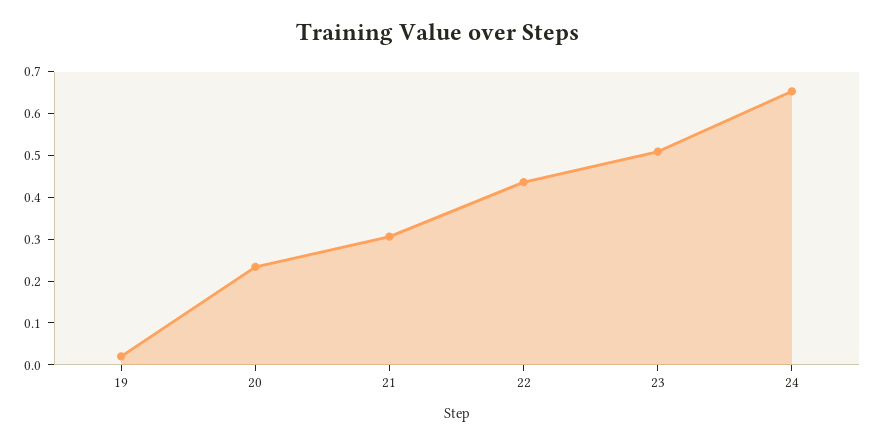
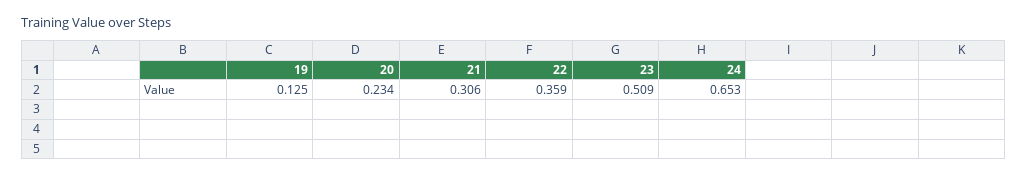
19: 0.02 -> 0.125
22: 0.44 -> 0.359

